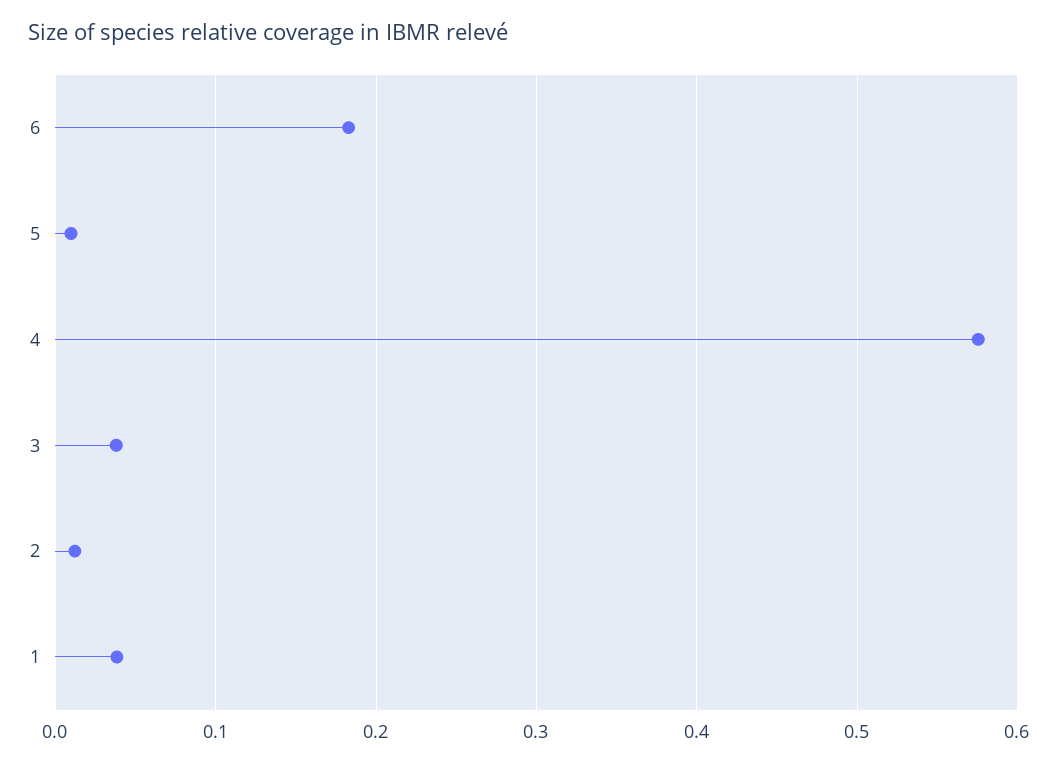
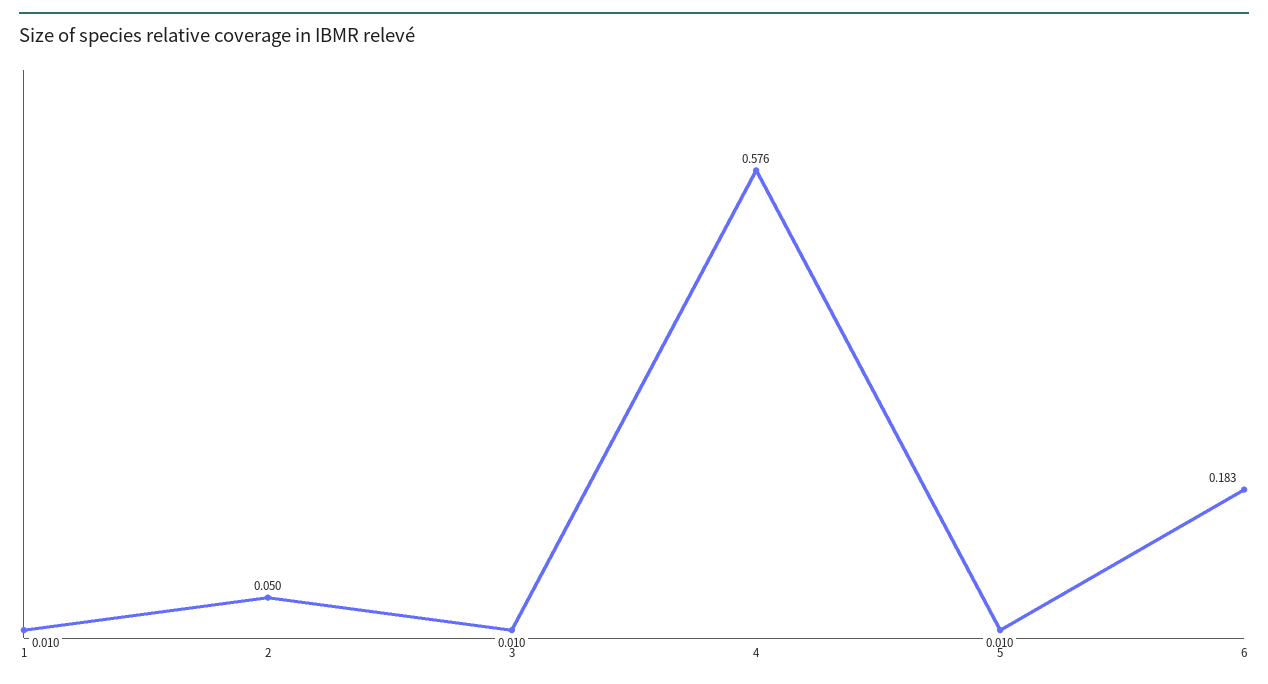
3: 0.04 -> 0.01
2: 0.01 -> 0.05
1: 0.04 -> 0.01

